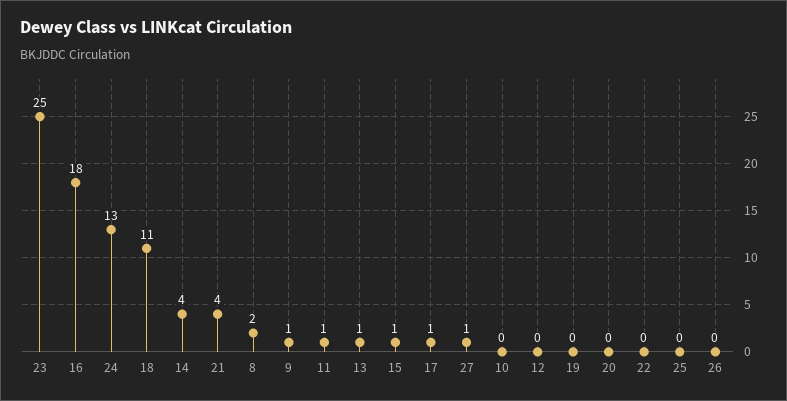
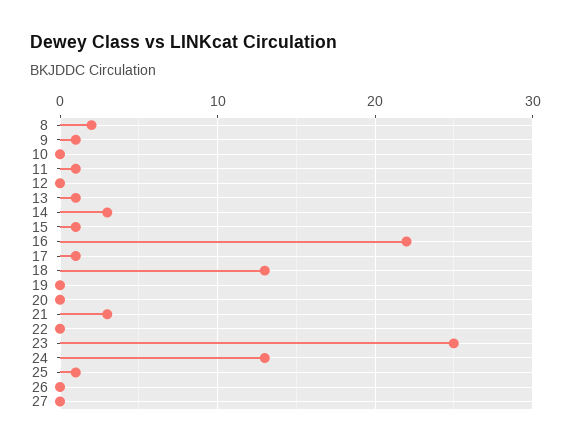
16: 18 -> 22
18: 11 -> 13
14: 4 -> 3
21: 4 -> 3
27: 1 -> 0
25: 0 -> 1

